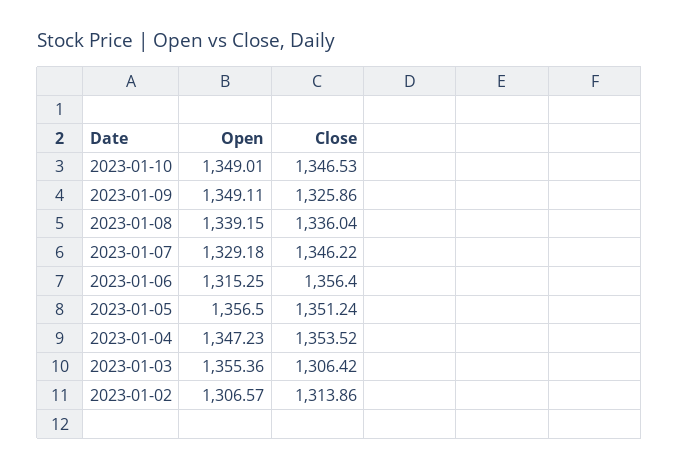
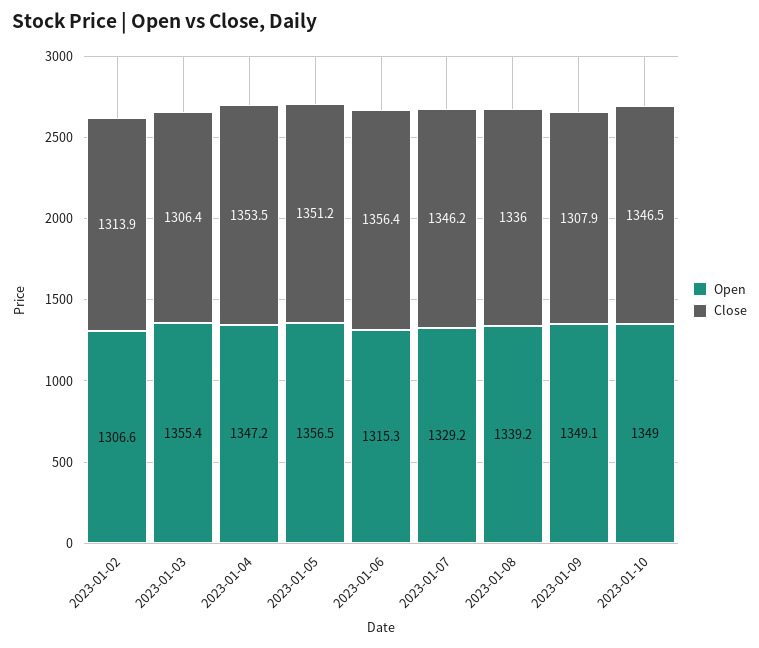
Close, 2023-01-09: 1325.86 -> 1307.9

